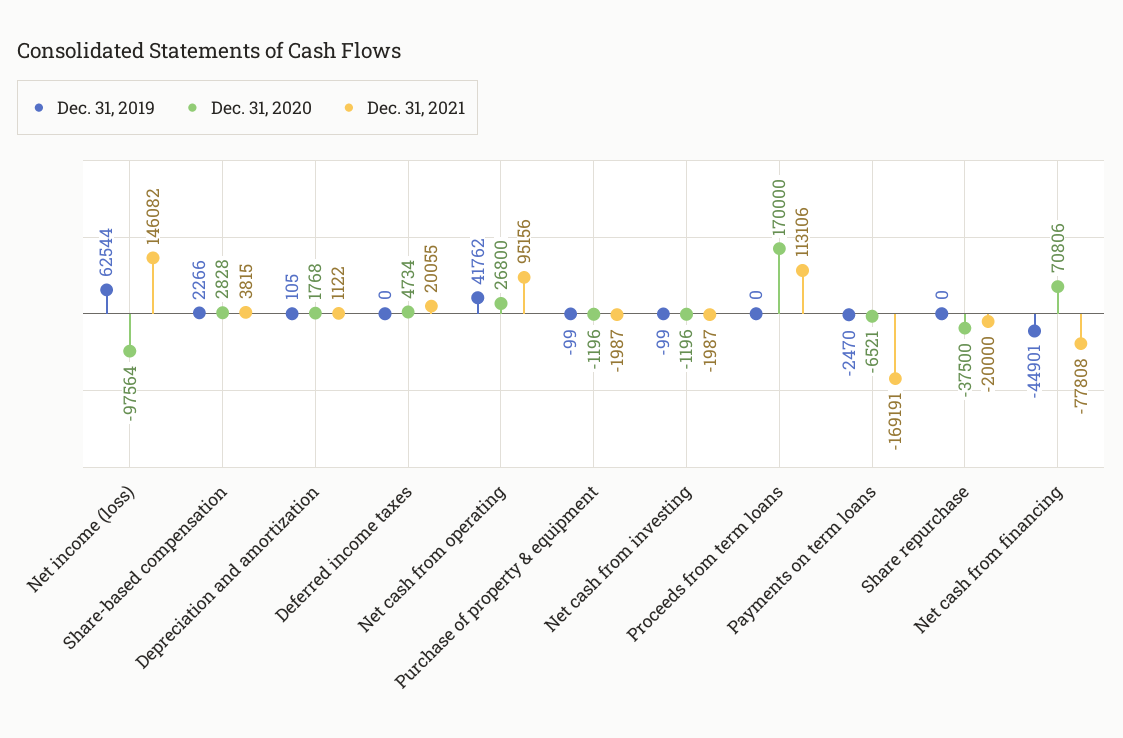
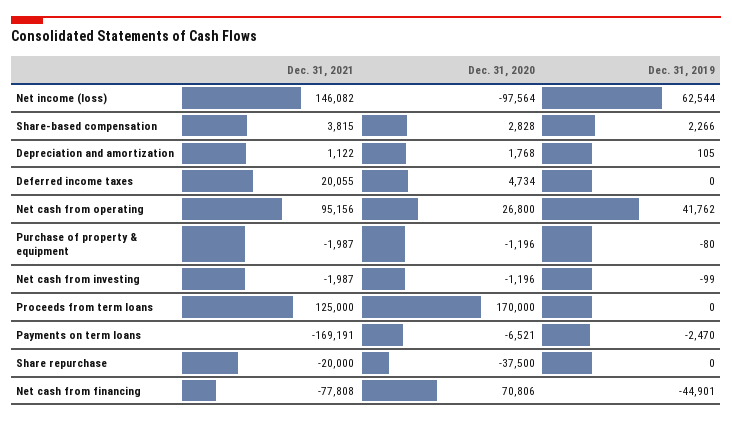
Dec. 31, 2019, Purchase of property & equipment: -99 -> -80
Dec. 31, 2021, Proceeds from term loans: 113106 -> 125000

